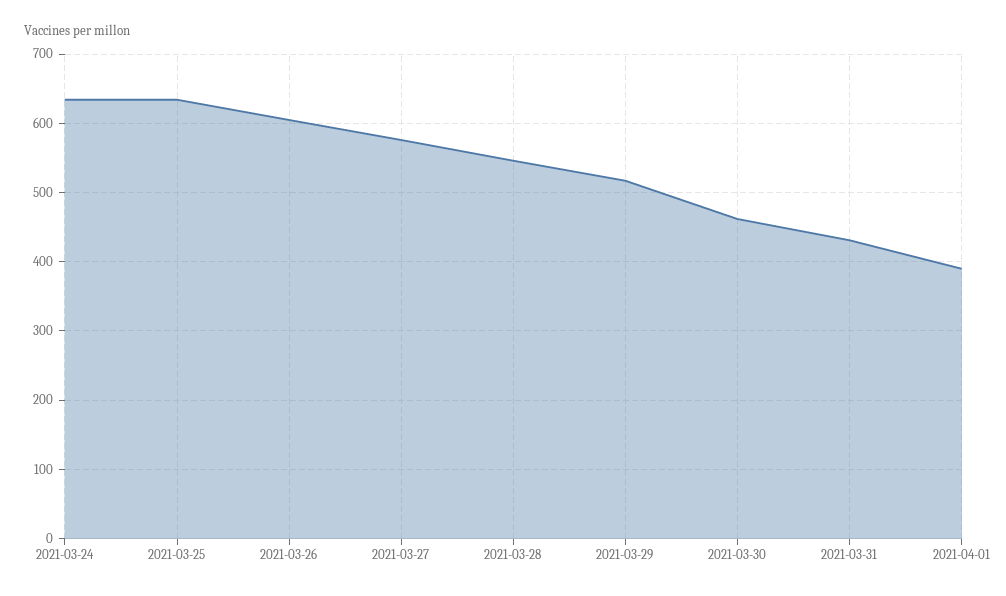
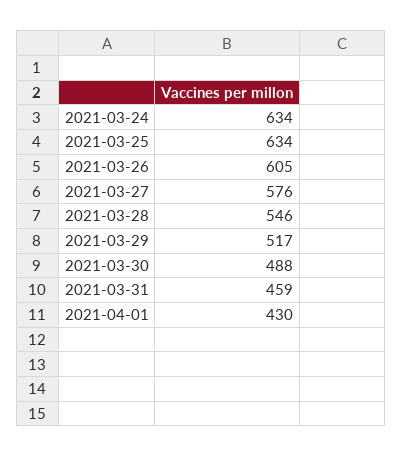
2021-03-30: 460 -> 488
2021-03-31: 430 -> 459
2021-04-01: 390 -> 430

